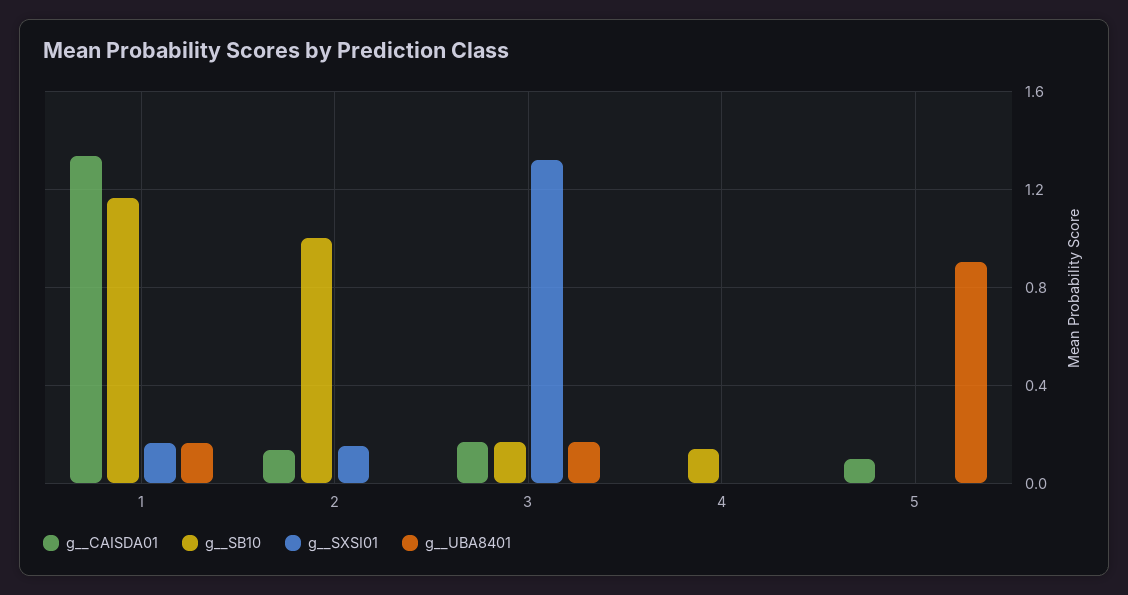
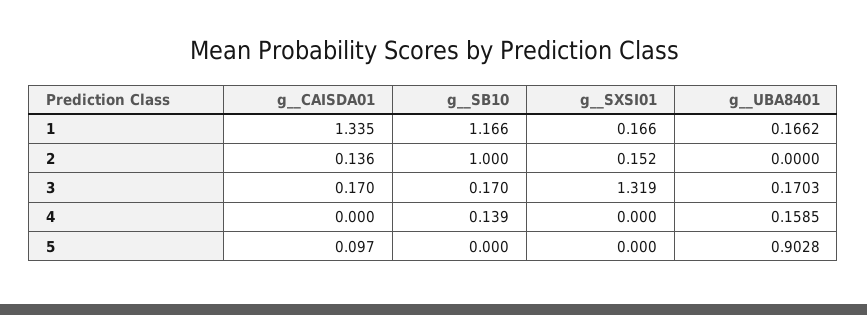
g__UBA8401, 4: 0 -> 0.1585

